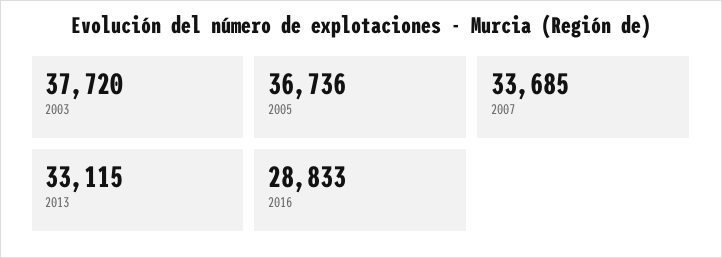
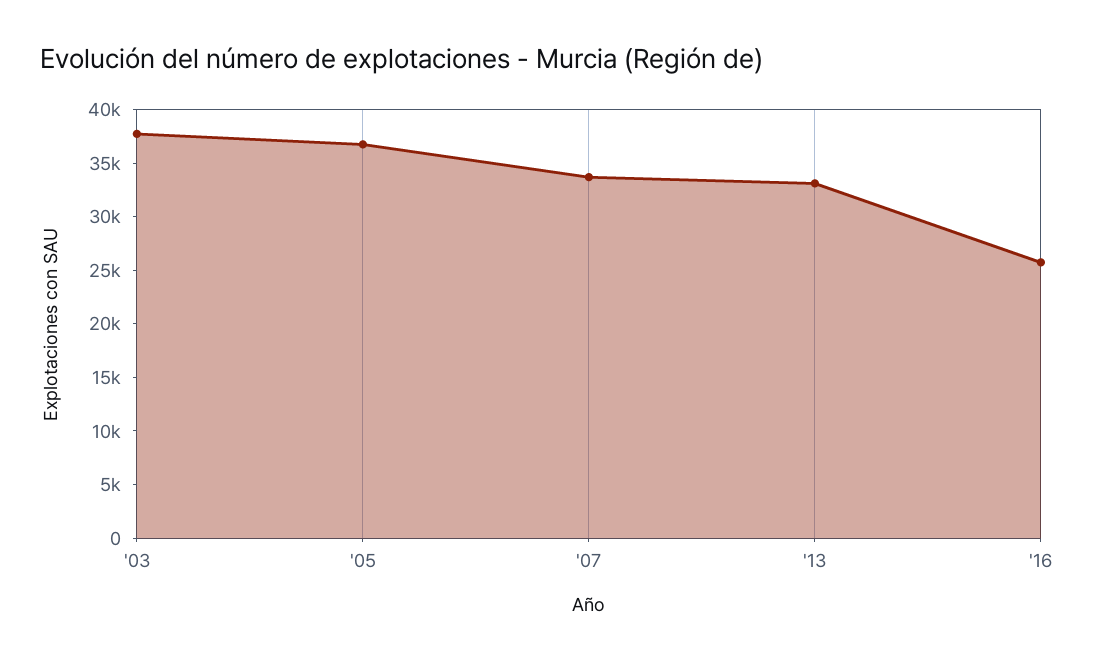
2016: 28833 -> 26000

